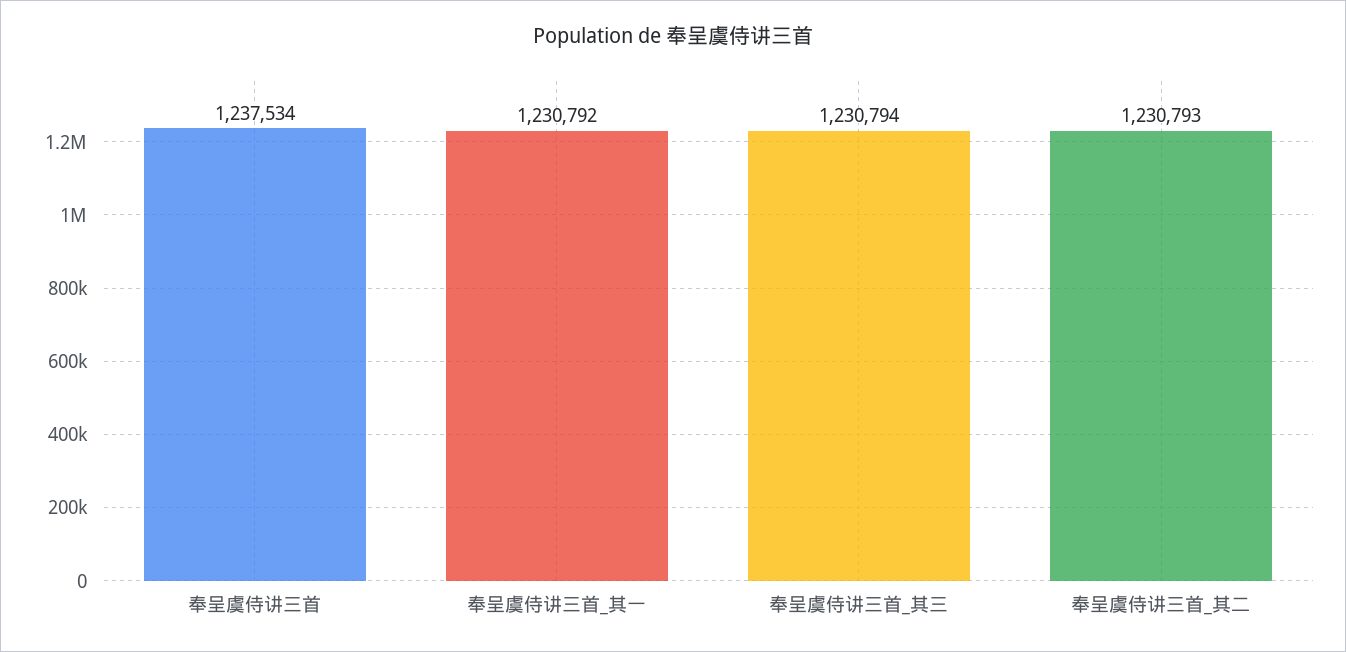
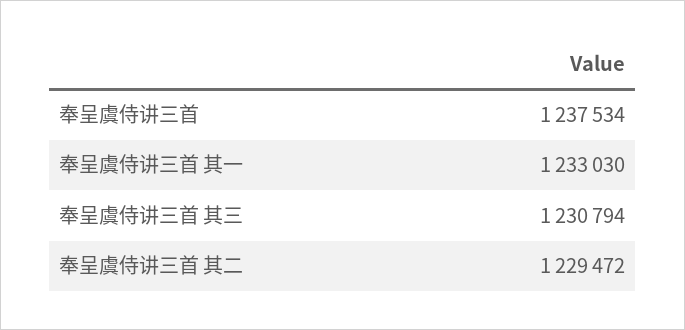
奉呈虞侍讲三首_其一: 1230792 -> 1233030
奉呈虞侍讲三首_其二: 1230793 -> 1229472

